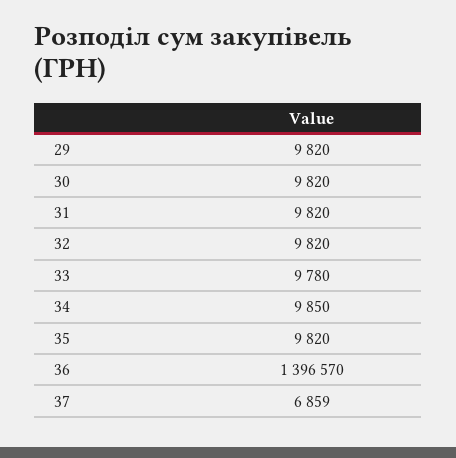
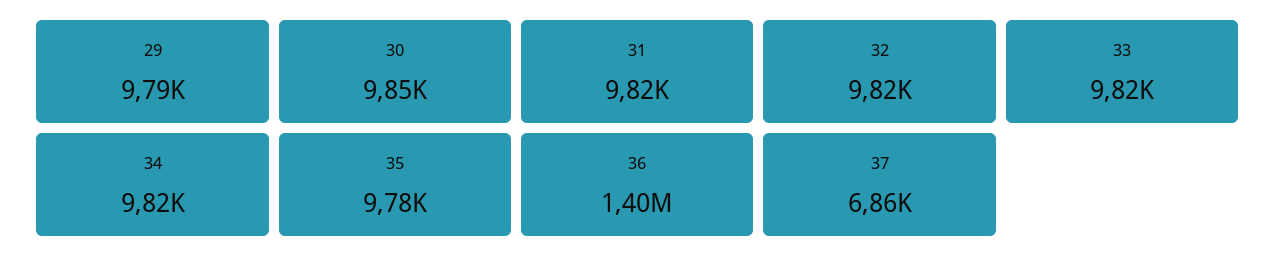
29: 9820 -> 9790
30: 9820 -> 9850
33: 9780 -> 9820
34: 9850 -> 9820
35: 9820 -> 9780

